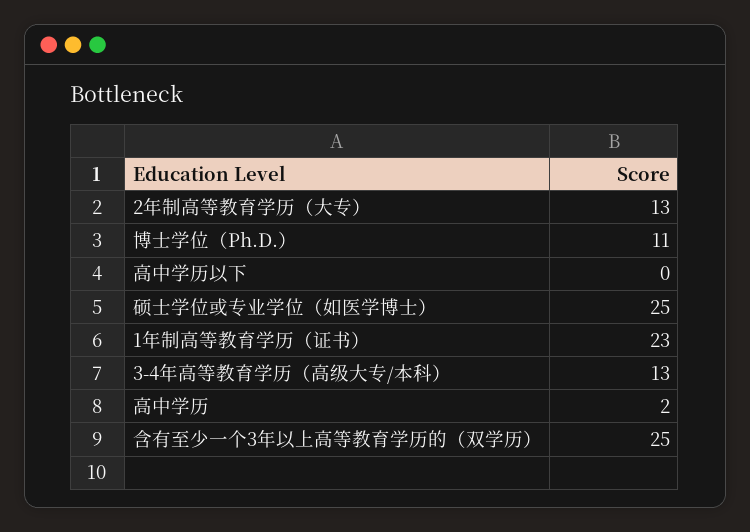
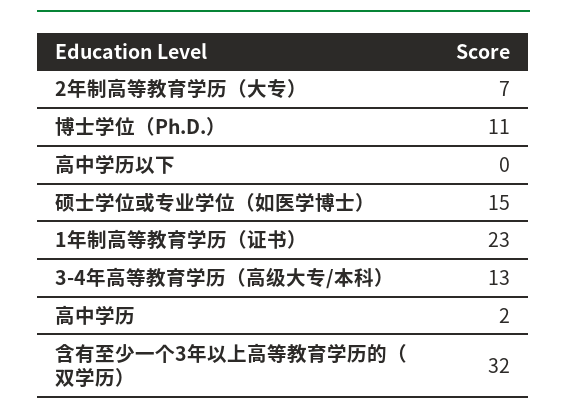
2年制高等教育学历（大专）: 13 -> 7
硕士学位或专业学位（如医学博士）: 25 -> 15
含有至少一个3年以上高等教育学历的（双学历）: 25 -> 32

